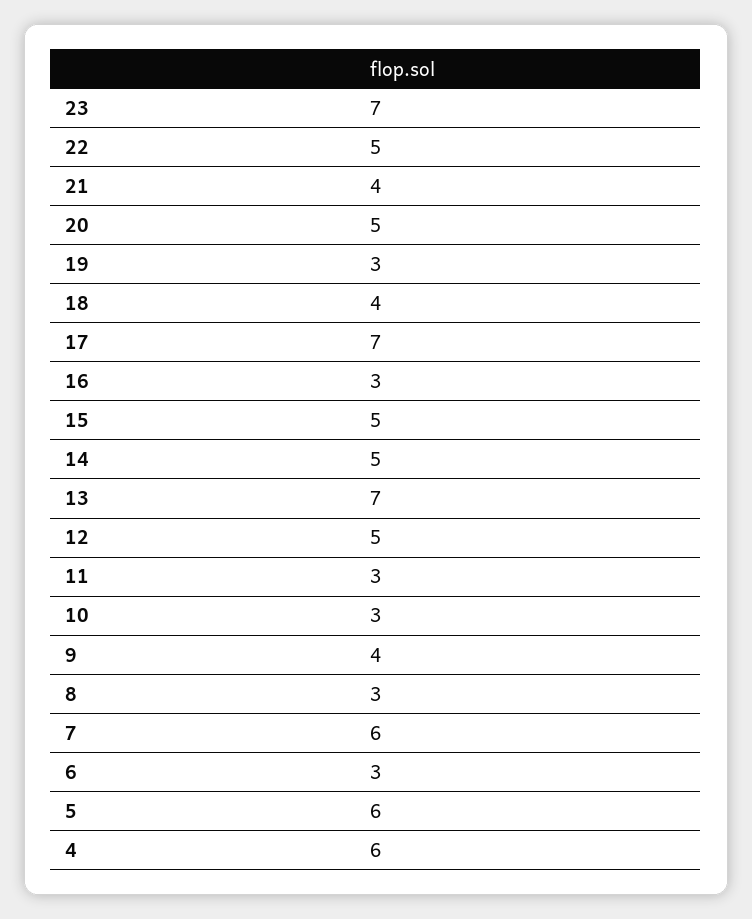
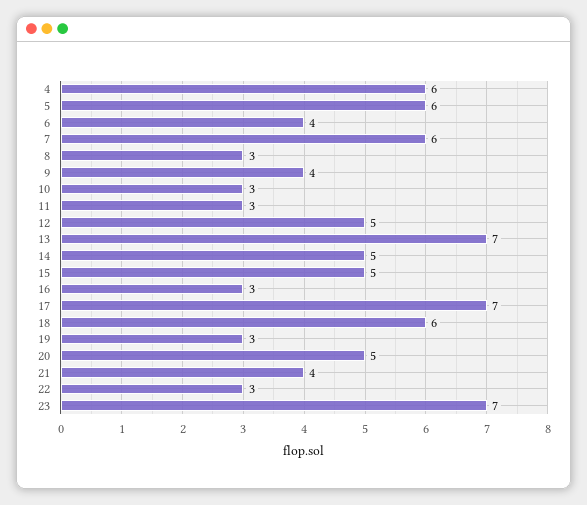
22: 5 -> 3
18: 4 -> 6
6: 3 -> 4

